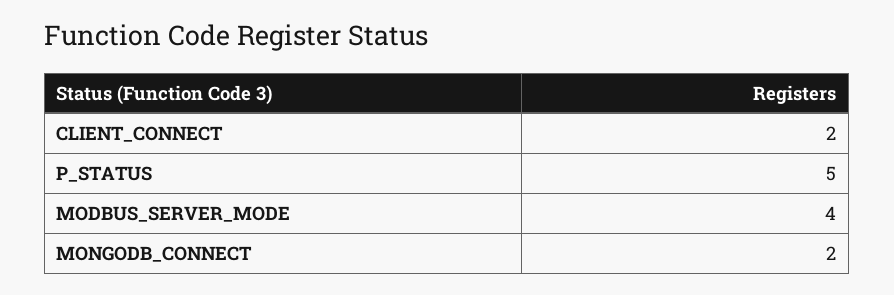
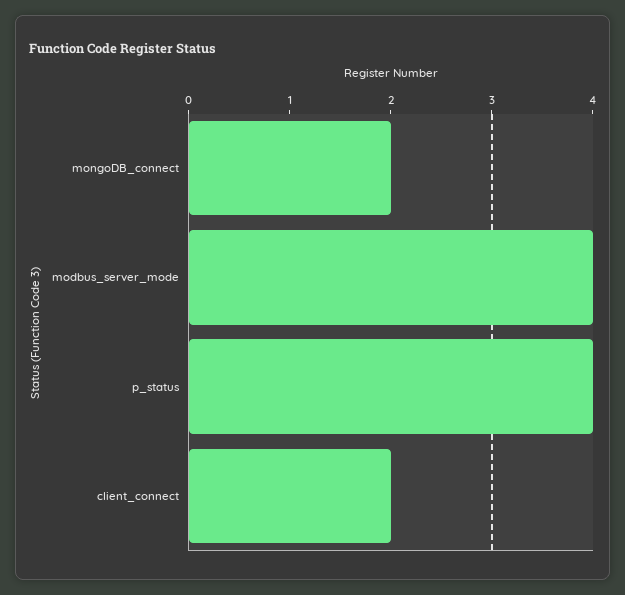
P_STATUS: 5 -> 4

